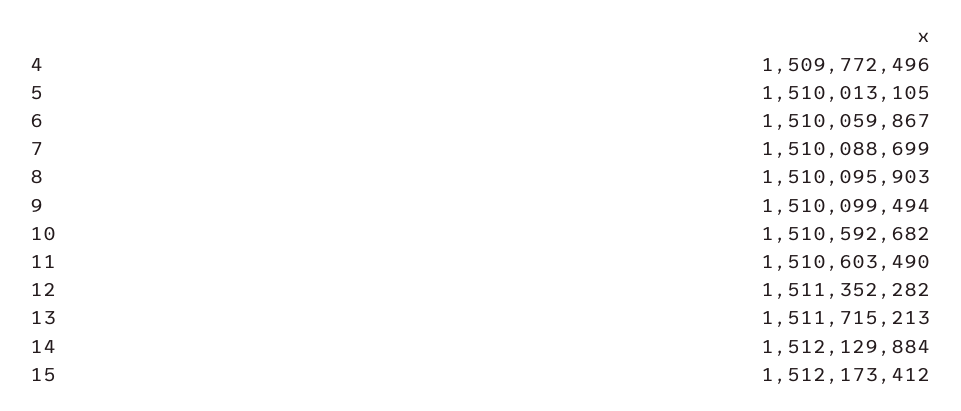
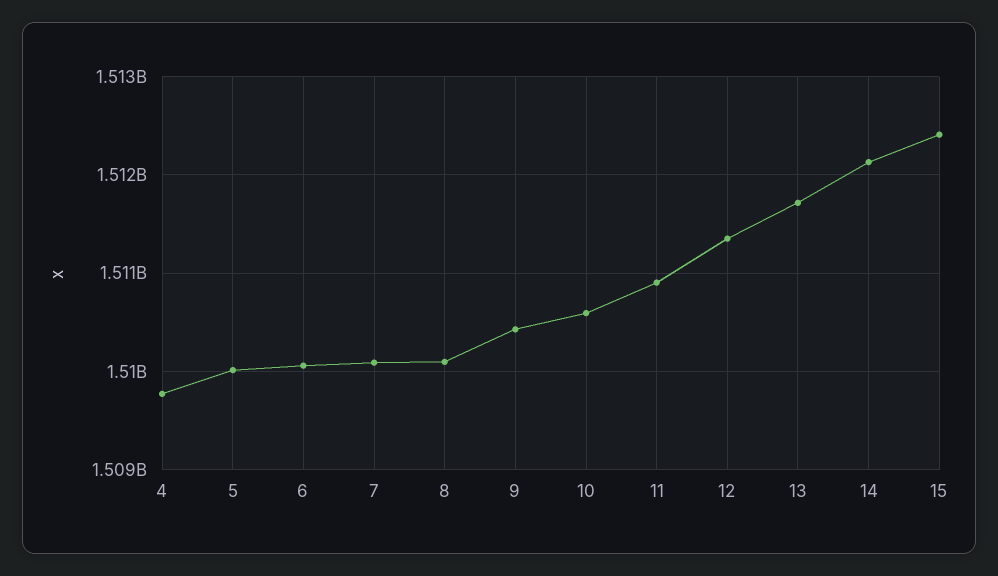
9: 1510099494 -> 1510400000
11: 1510603490 -> 1510900000
15: 1512173412 -> 1512400000

